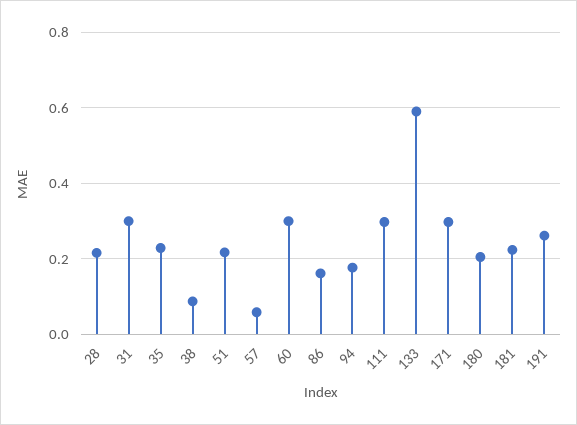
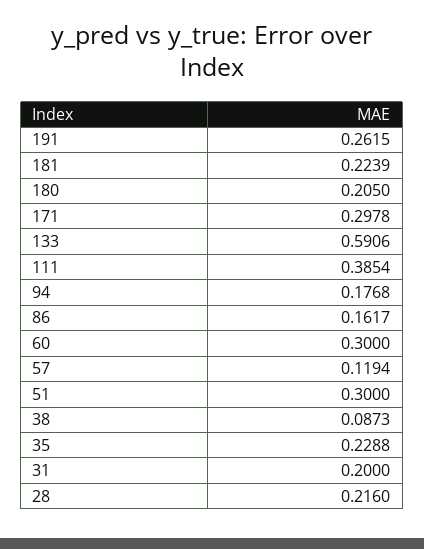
31: 0.3 -> 0.2
51: 0.22 -> 0.3
57: 0.06 -> 0.1194
111: 0.3 -> 0.3854

